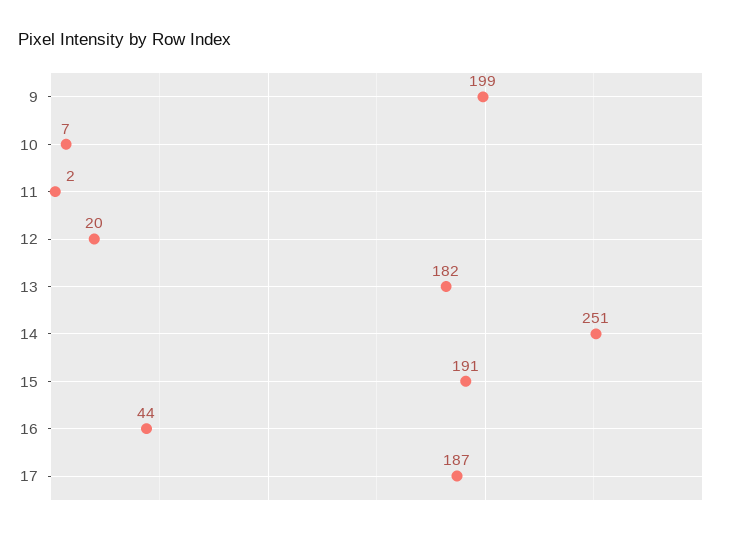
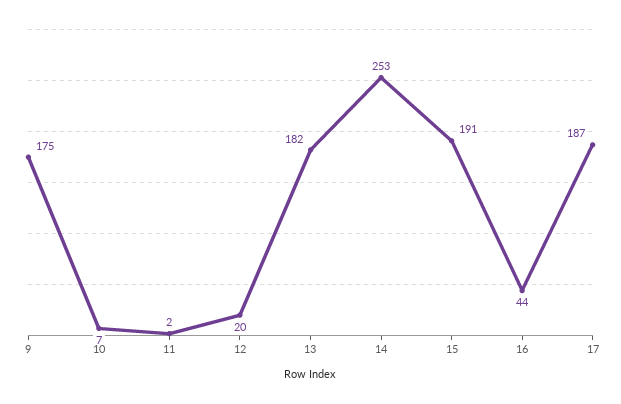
9: 199 -> 175
14: 251 -> 253

